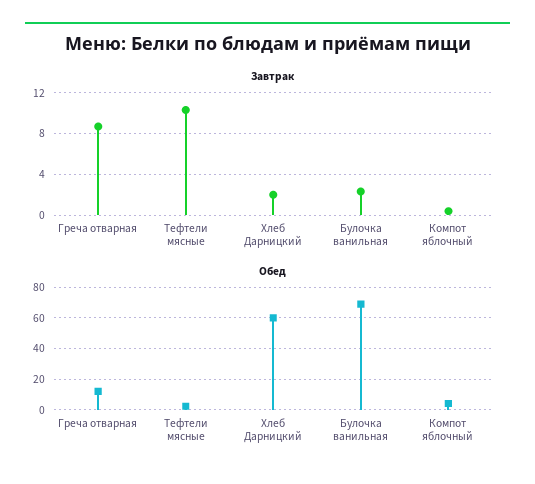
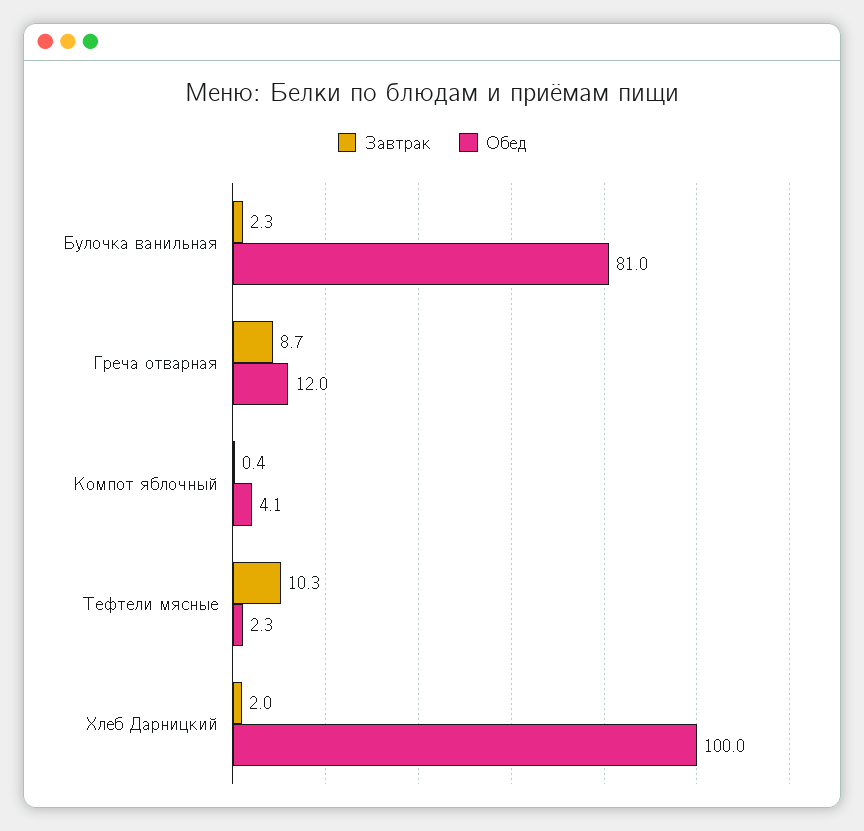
Обед, Хлеб Дарницкий: 60 -> 100
Обед, Булочка ванильная: 70 -> 81

